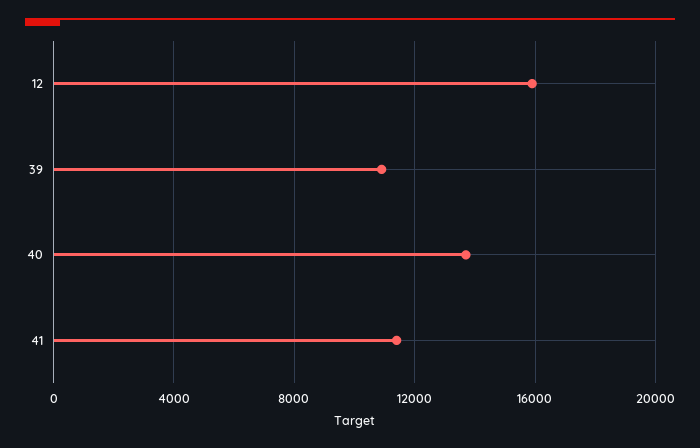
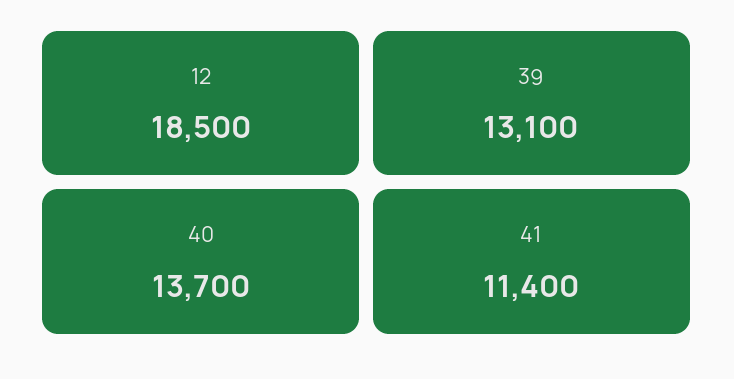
12: 16000 -> 18500
39: 11000 -> 13100

